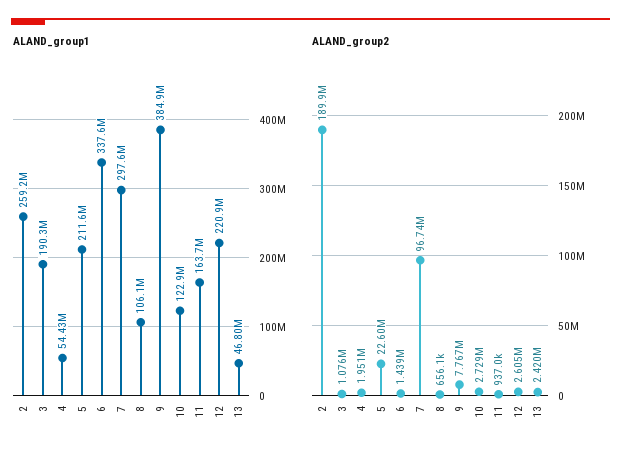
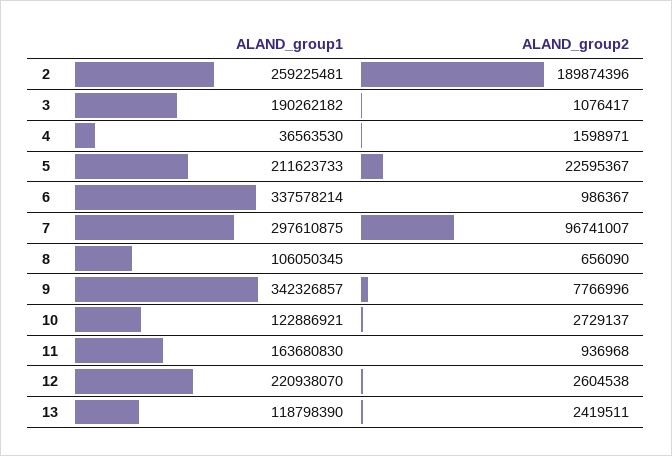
ALAND_group1, 4: 54430000 -> 36563530
ALAND_group1, 9: 384900000 -> 342326857
ALAND_group1, 13: 46800000 -> 118798390
ALAND_group2, 4: 1951000 -> 1598971
ALAND_group2, 6: 1439000 -> 986367

